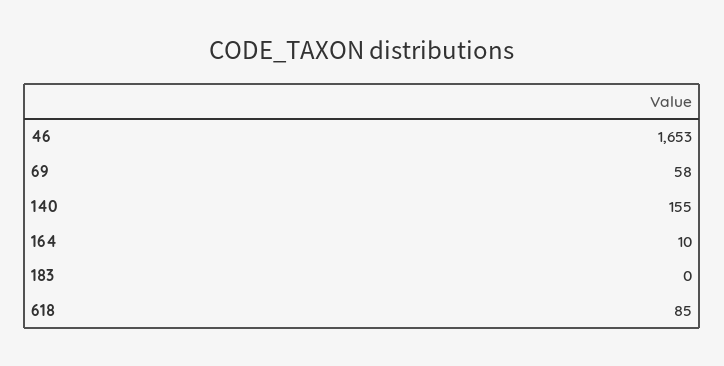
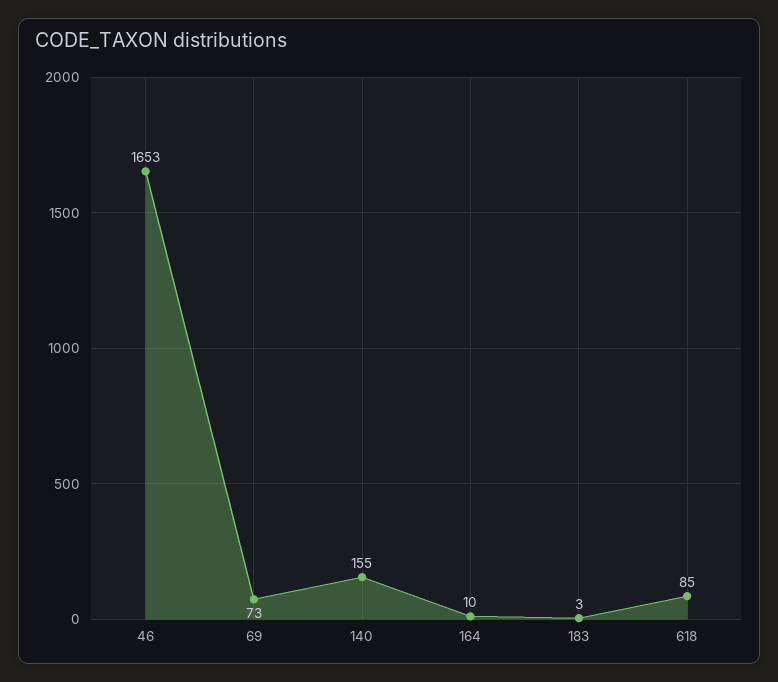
69: 58 -> 73
183: 0 -> 3

